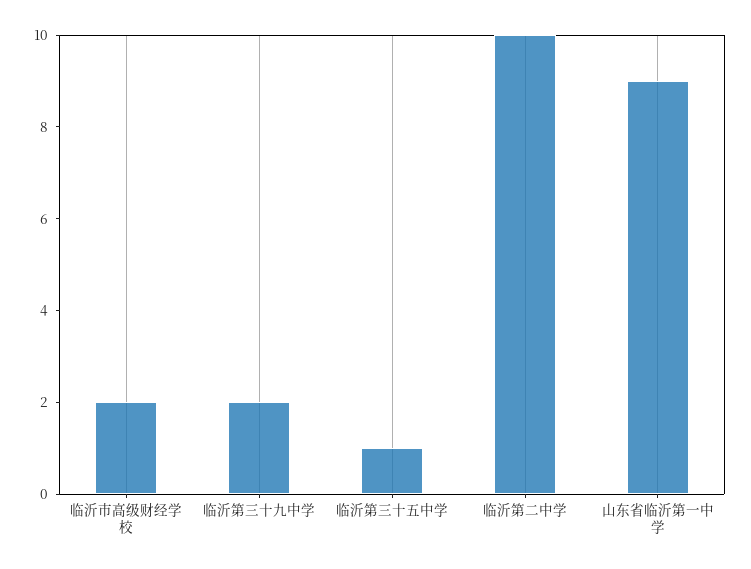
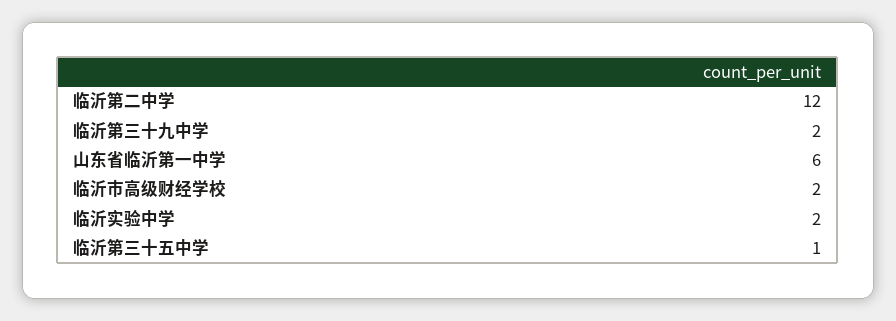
临沂第二中学: 10 -> 12
山东省临沂第一中学: 9 -> 6
临沂实验中学: none -> 2

